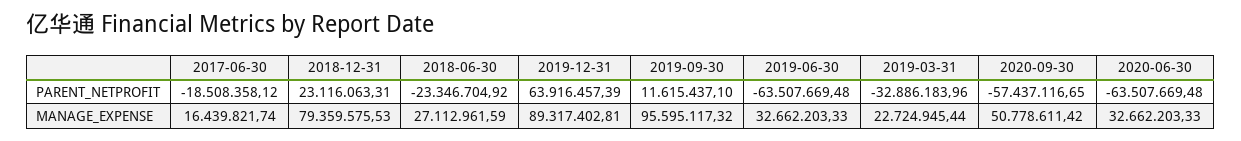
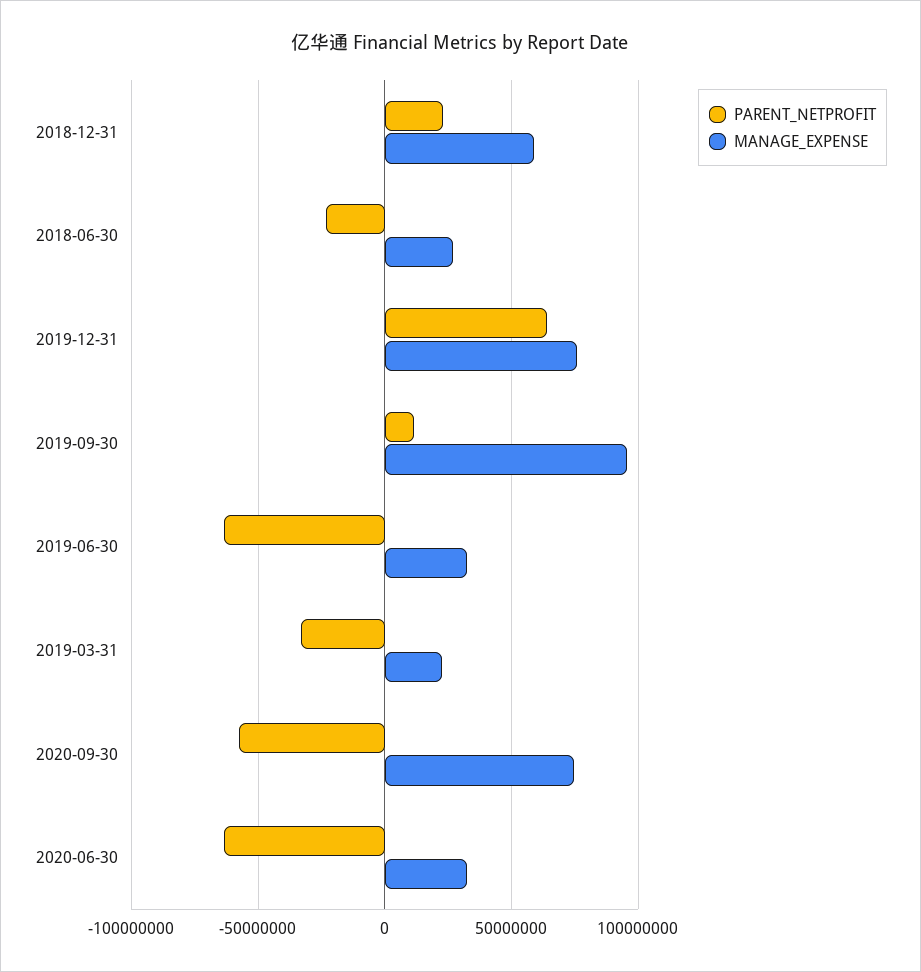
PARENT_NETPROFIT, 2017-06-30: -18508358.12 -> none
MANAGE_EXPENSE, 2017-06-30: 16439821.74 -> none
MANAGE_EXPENSE, 2018-12-31: 79359575.53 -> 60000000
MANAGE_EXPENSE, 2019-12-31: 89317402.81 -> 75000000
MANAGE_EXPENSE, 2020-09-30: 50778611.42 -> 75000000

